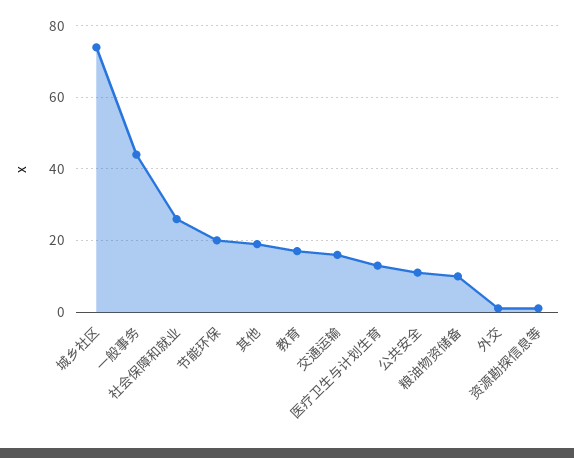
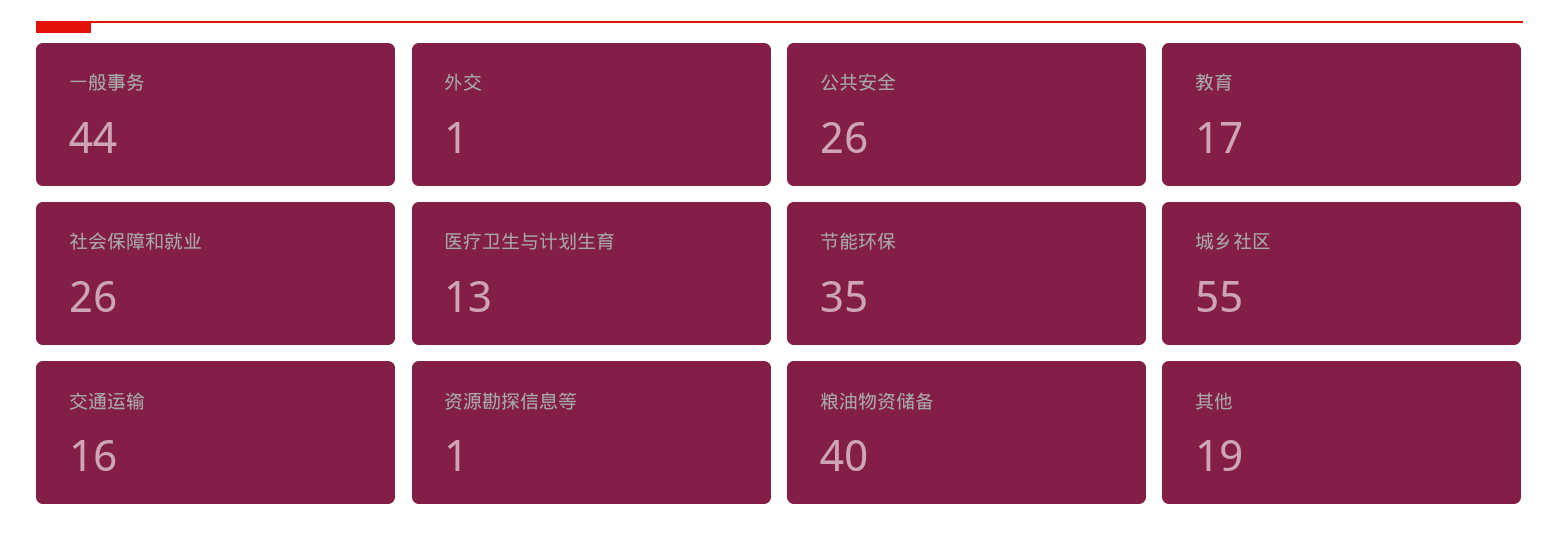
城乡社区: 75 -> 55
节能环保: 20 -> 35
公共安全: 10 -> 26
粮油物资储备: 10 -> 40

